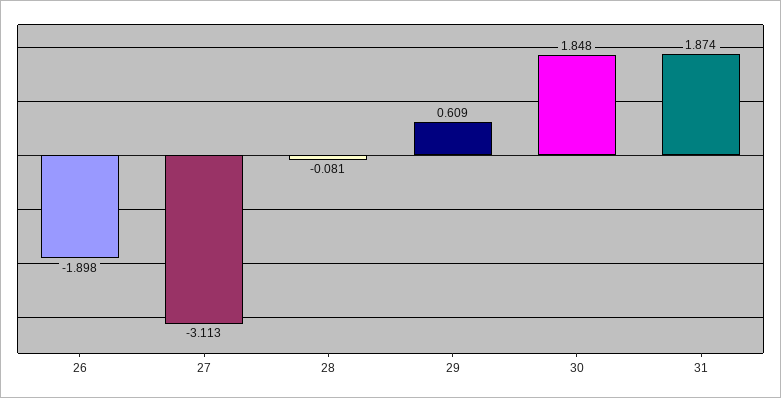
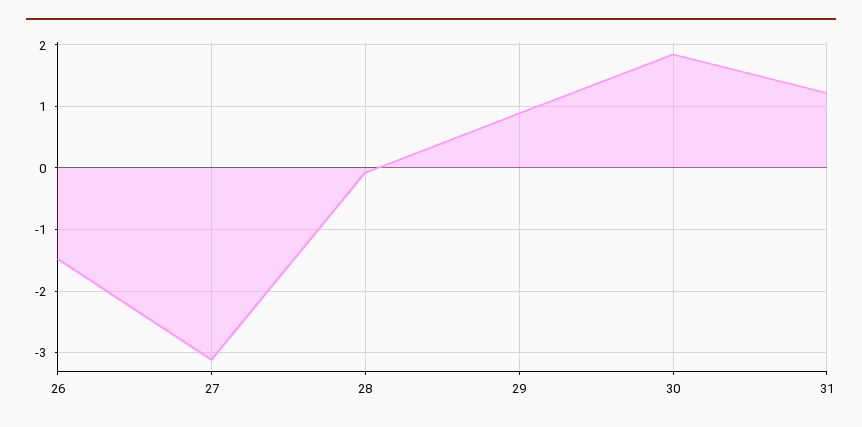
26: -1.898 -> -1.5
29: 0.609 -> 0.9
31: 1.874 -> 1.2

